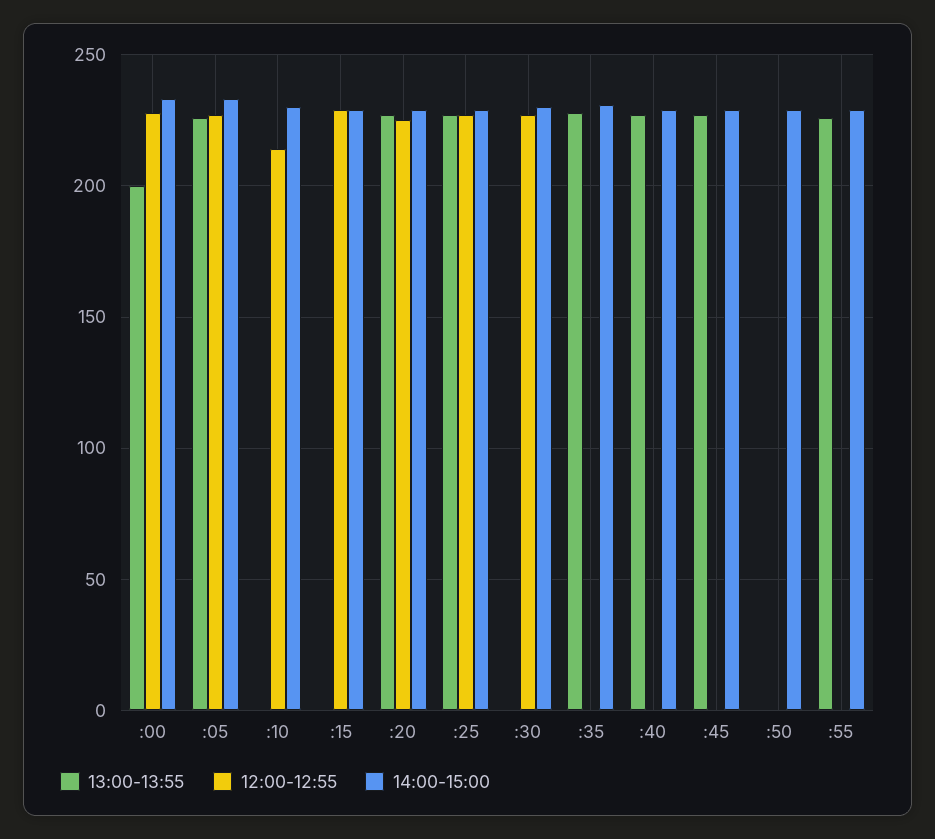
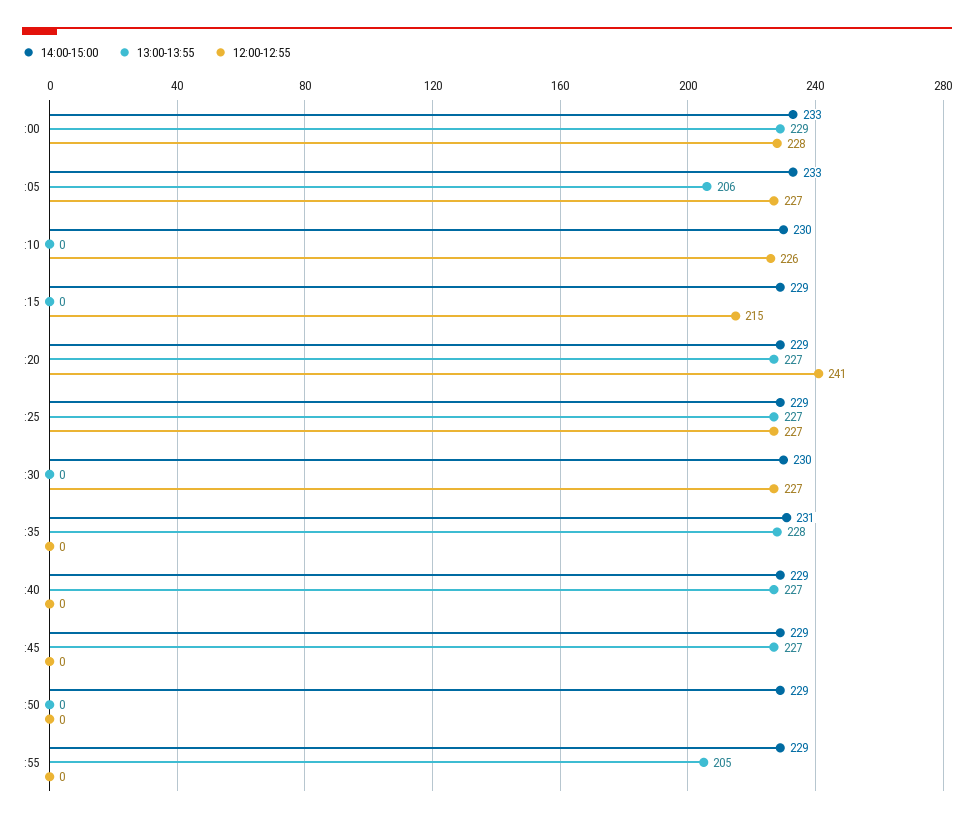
13:00-13:55, :00: 200 -> 229
13:00-13:55, :05: 225 -> 206
12:00-12:55, :10: 215 -> 226
12:00-12:55, :15: 230 -> 215
12:00-12:55, :20: 225 -> 241
13:00-13:55, :55: 225 -> 205

